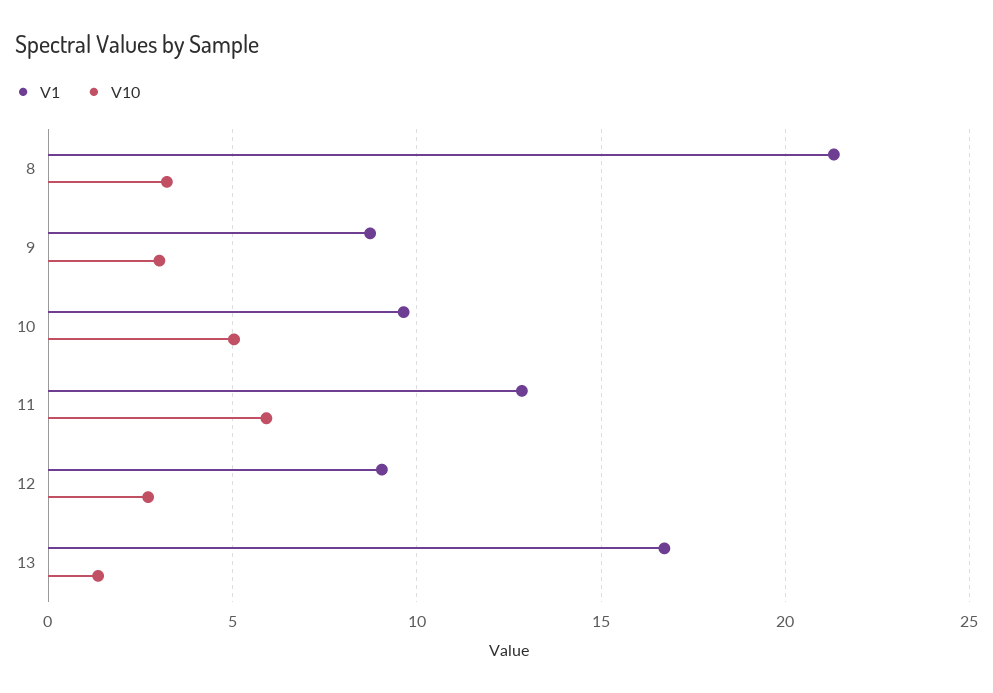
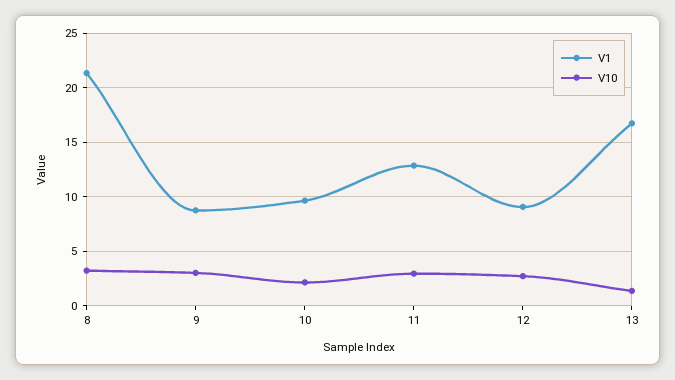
V10, 10: 5 -> 2
V10, 11: 6 -> 3

